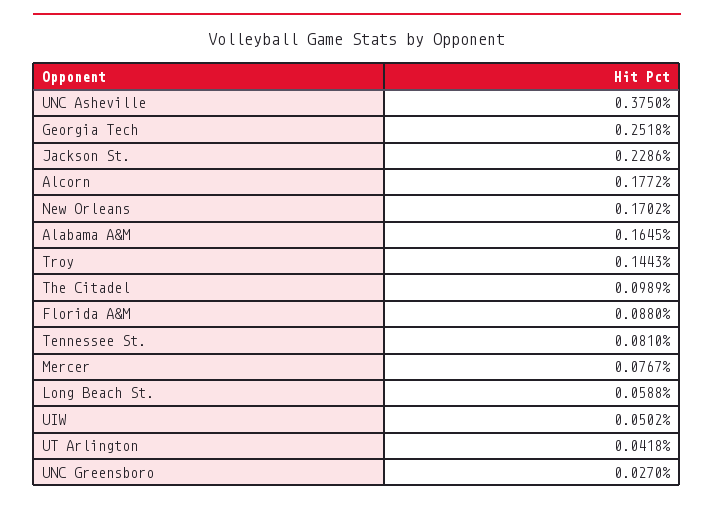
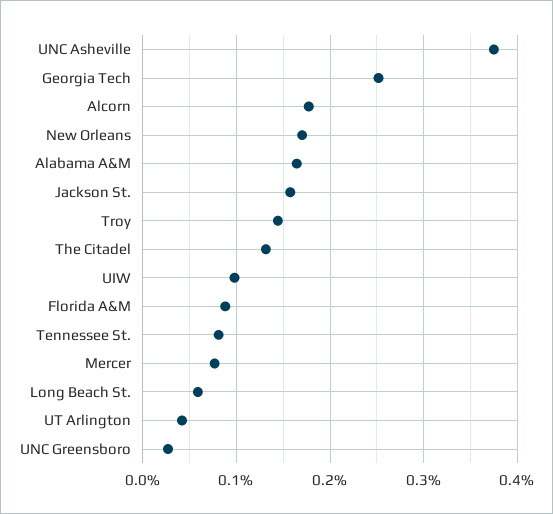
Jackson St.: 0.2286 -> 0.16
The Citadel: 0.0989 -> 0.13
UIW: 0.0502 -> 0.1

